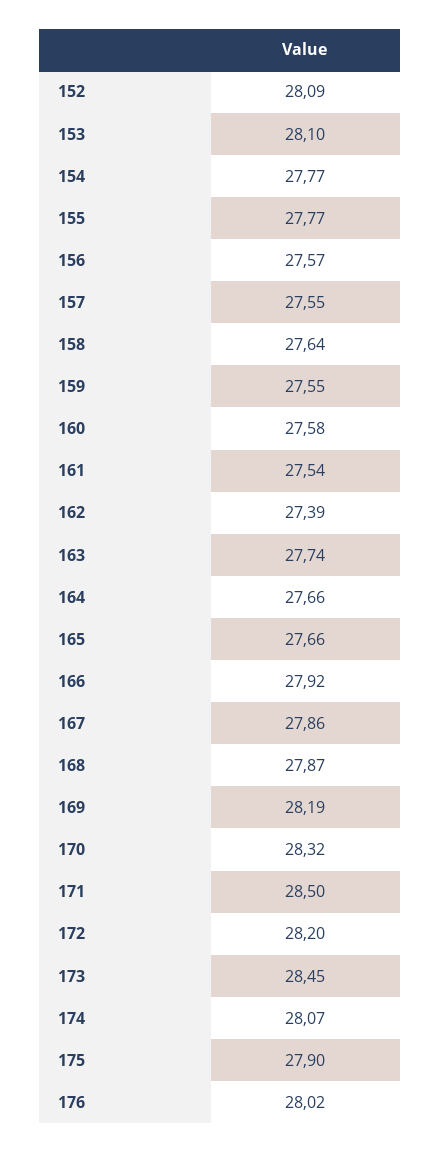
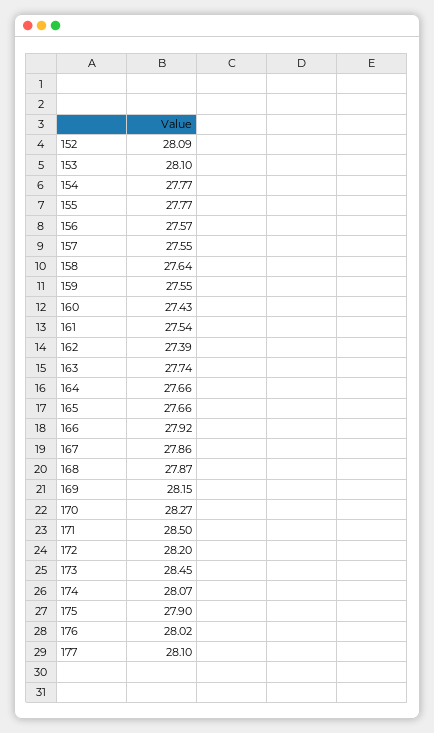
160: 27.58 -> 27.43
169: 28.19 -> 28.15
170: 28.32 -> 28.27
177: none -> 28.1

